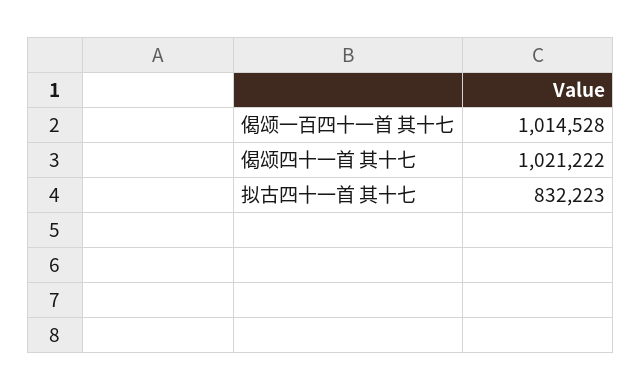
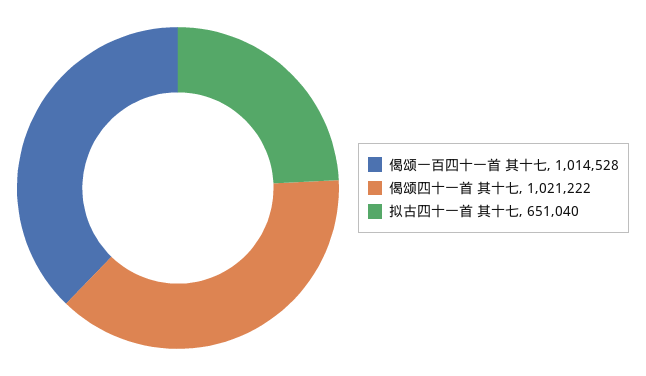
拟古四十一首 其十七: 832223 -> 651040

